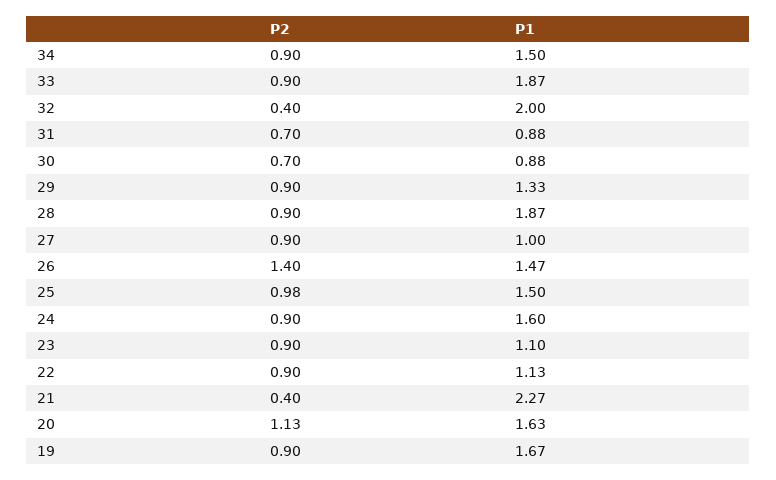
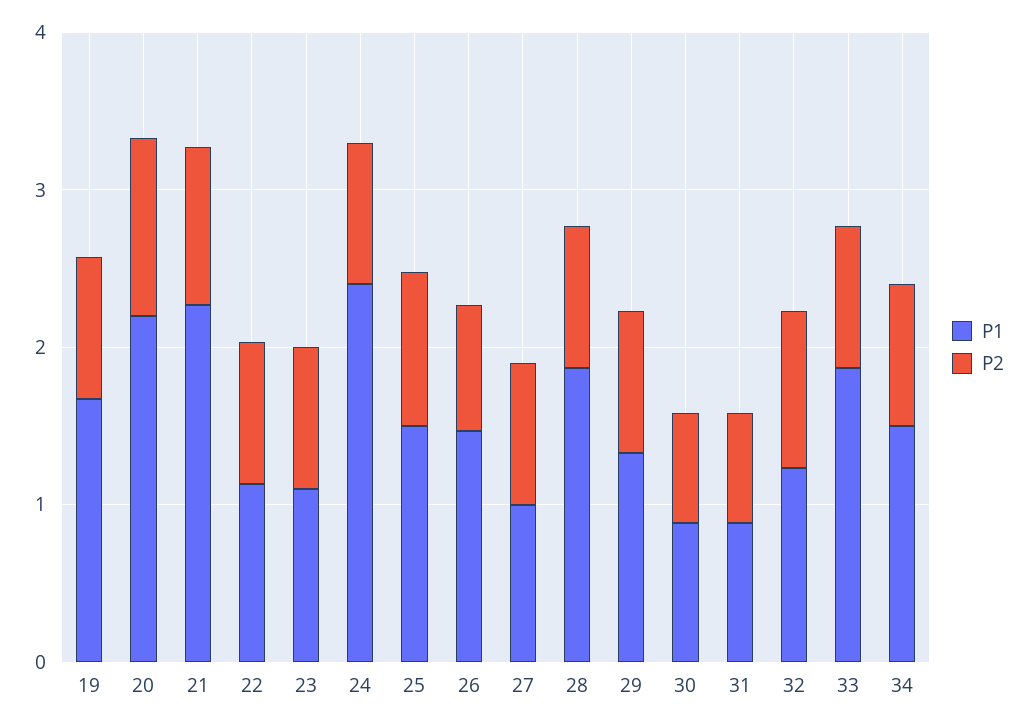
P2, 32: 0.4 -> 1
P1, 32: 2 -> 1.2
P2, 26: 1.4 -> 0.8
P1, 24: 1.6 -> 2.4
P2, 21: 0.4 -> 1
P1, 20: 1.63 -> 2.2

